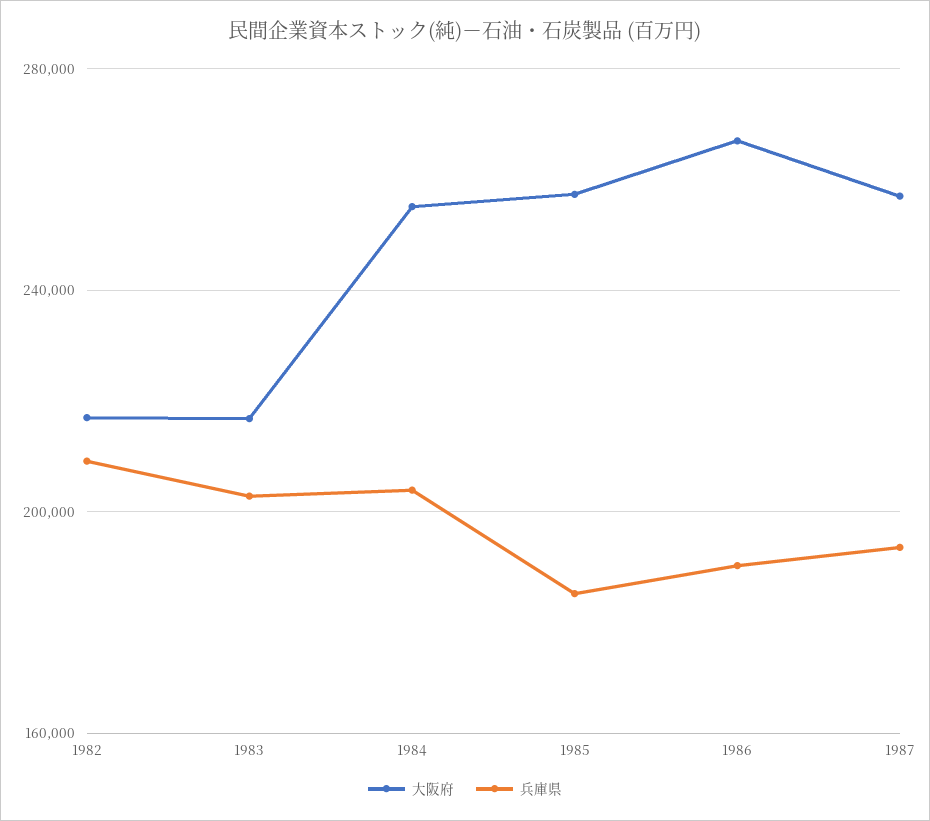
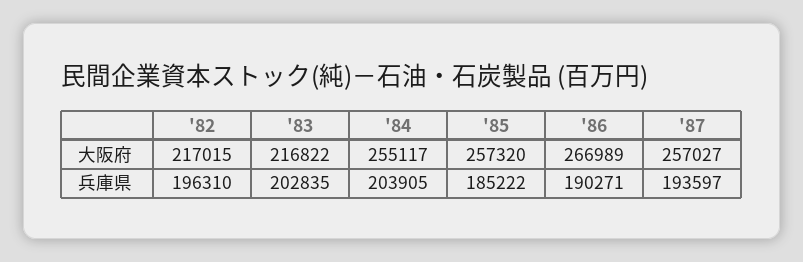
兵庫県, 1982: 210000 -> 196310

